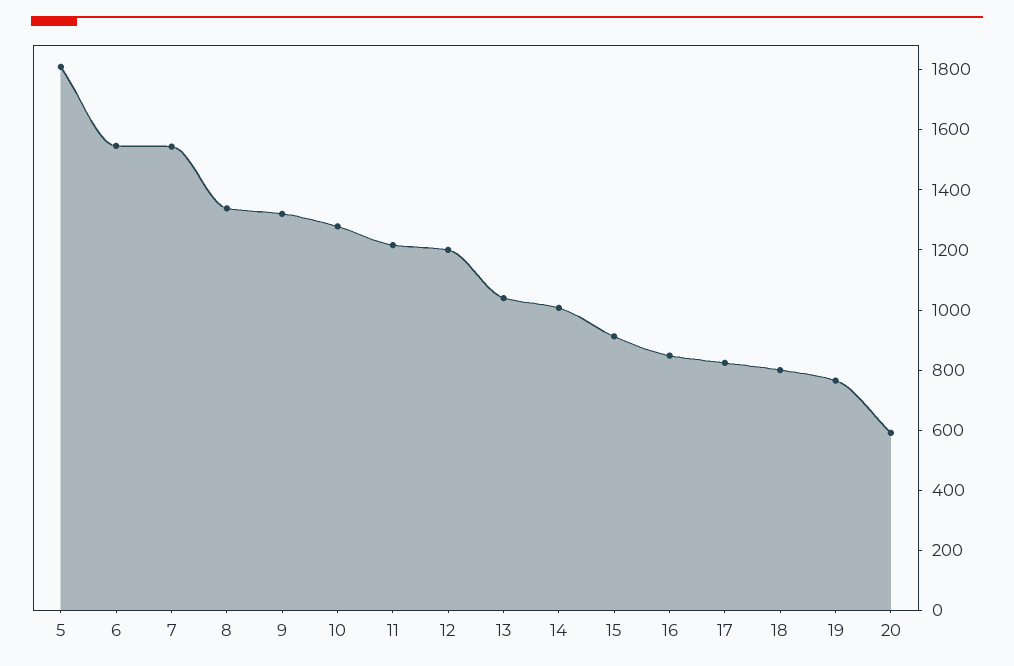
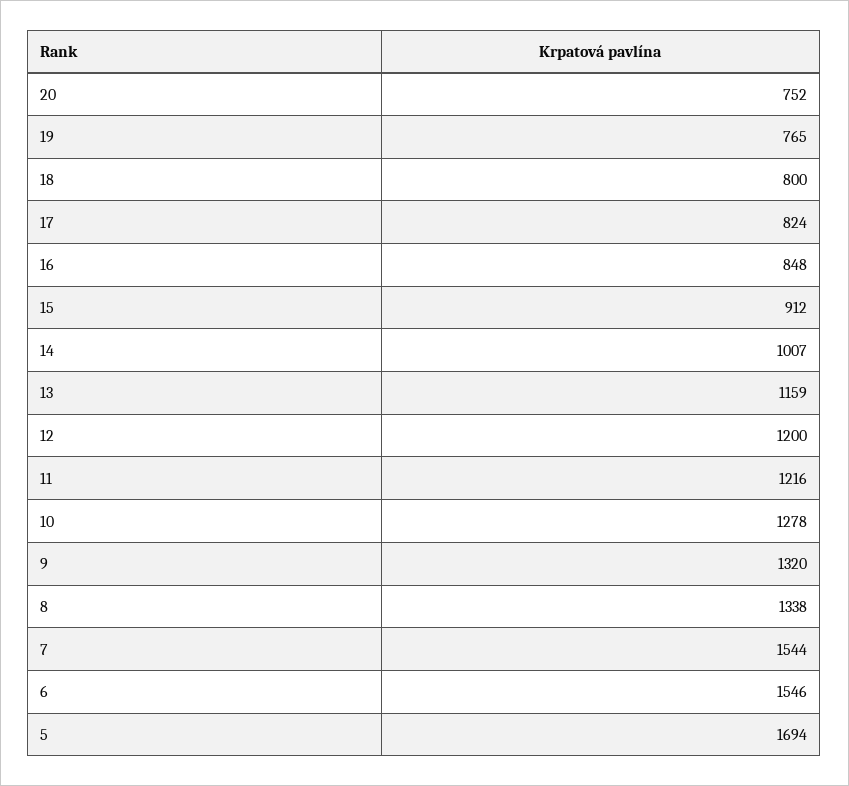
5: 1800 -> 1694
13: 1050 -> 1159
20: 600 -> 752

